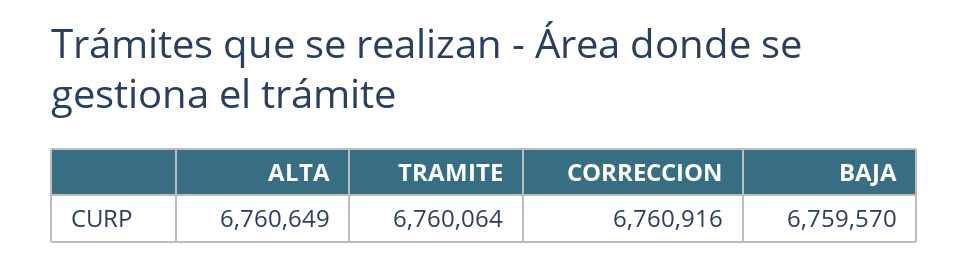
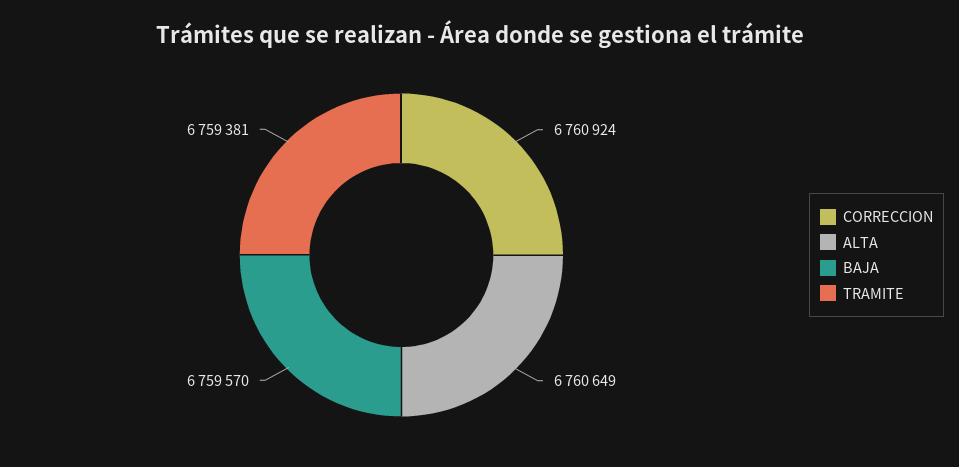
TRAMITE: 6760064 -> 6759381
CORRECCION: 6760916 -> 6760924

